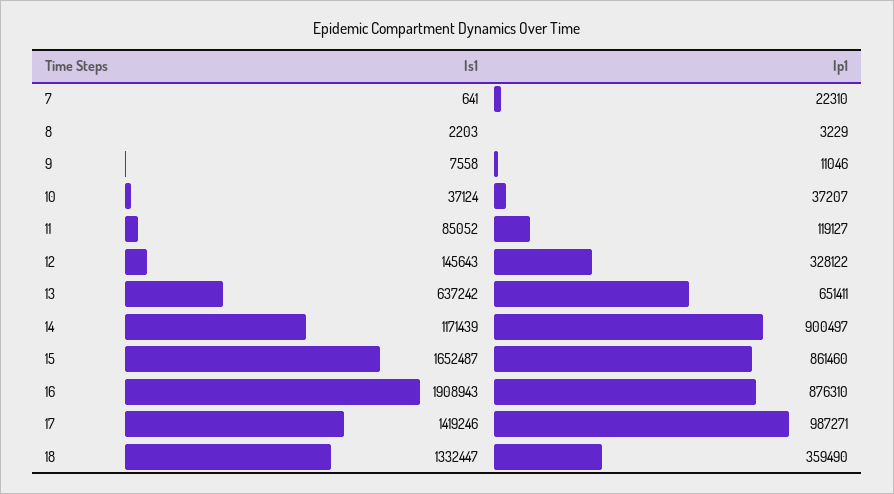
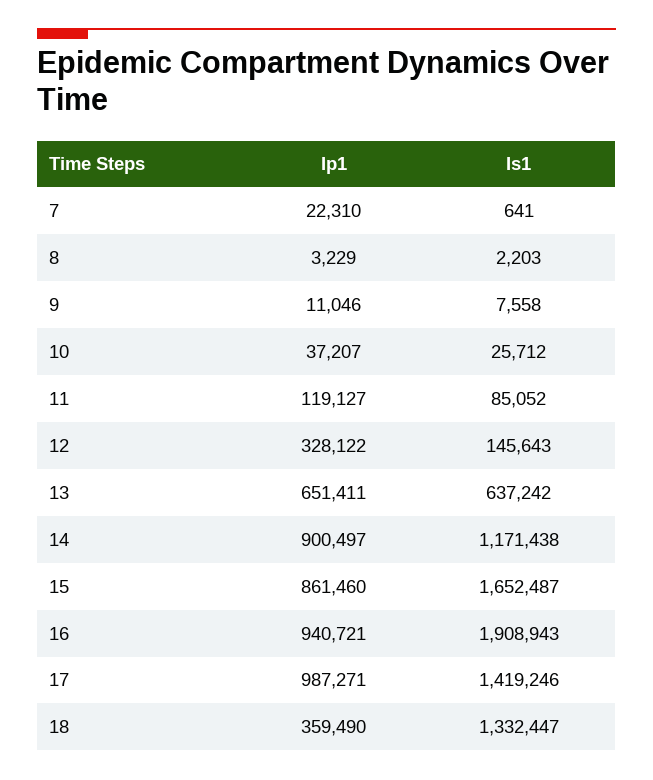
Is1, 10: 37124 -> 25712
Is1, 14: 1171439 -> 1171438
Ip1, 16: 876310 -> 940721

